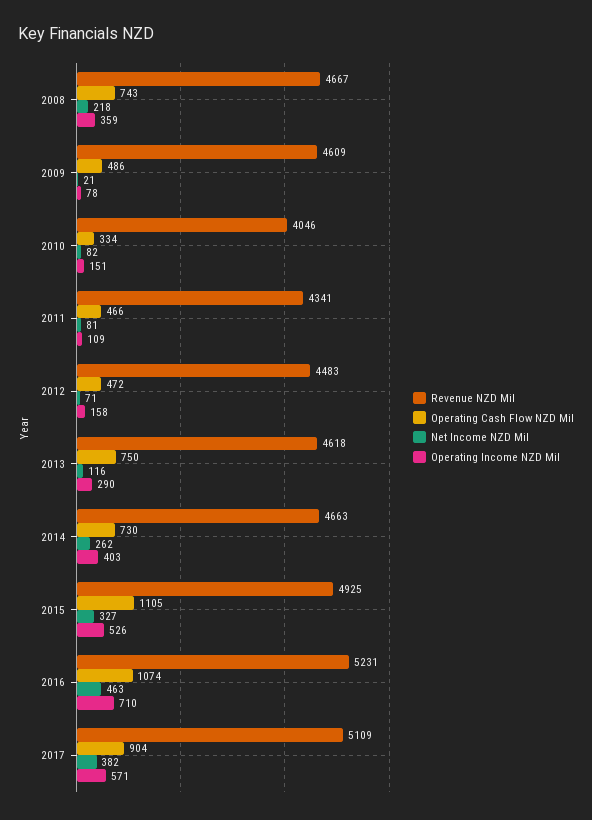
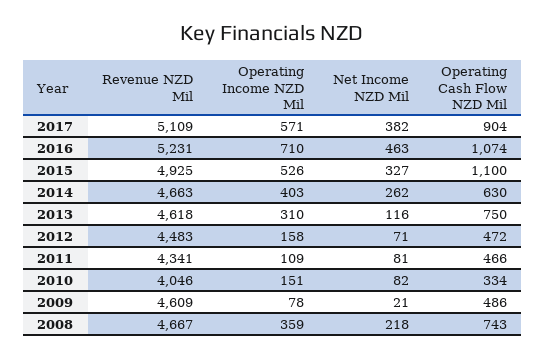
Operating Income NZD Mil, 2013: 290 -> 310
Operating Cash Flow NZD Mil, 2014: 730 -> 630
Operating Cash Flow NZD Mil, 2015: 1105 -> 1100

